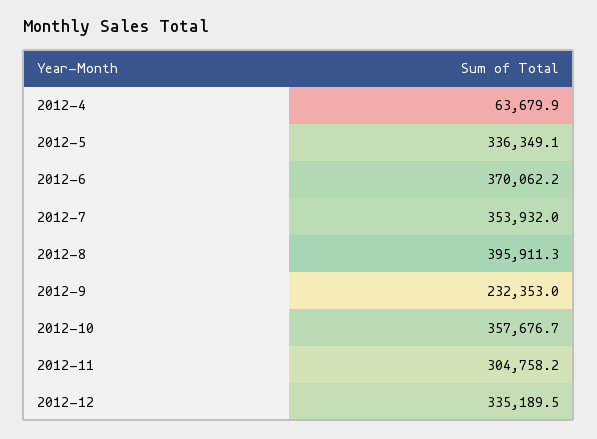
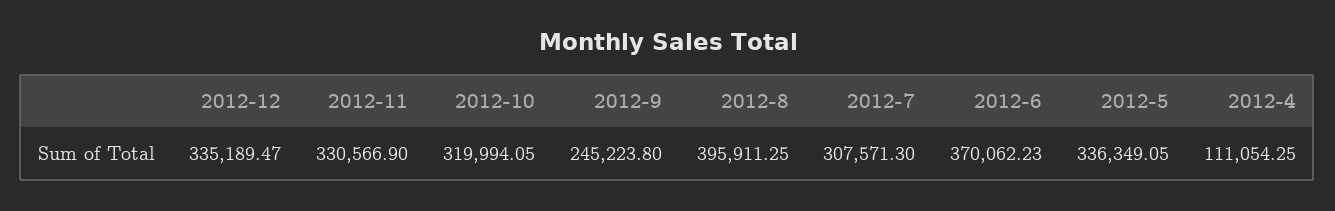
2012-4: 63679.9 -> 111054.25
2012-7: 353932 -> 307571.3
2012-9: 232353 -> 245223.8
2012-10: 357676.7 -> 319994.05
2012-11: 304758.2 -> 330566.9

